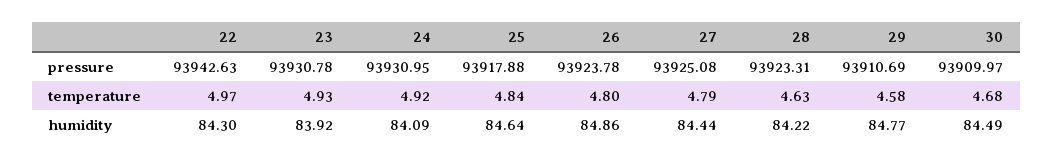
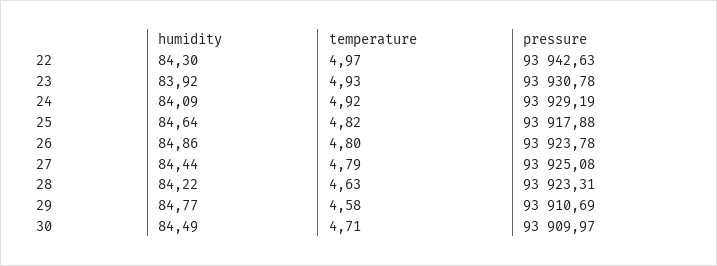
24, pressure: 93930.95 -> 93929.19
25, temperature: 4.84 -> 4.82
30, temperature: 4.68 -> 4.71

